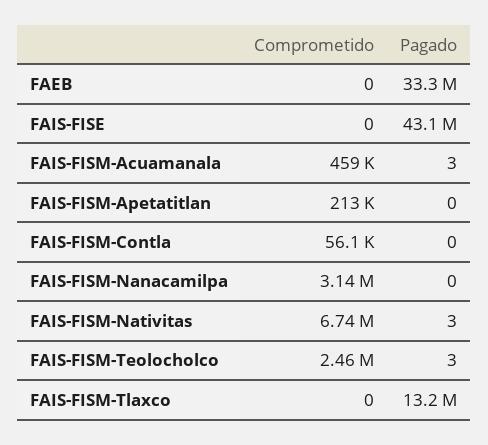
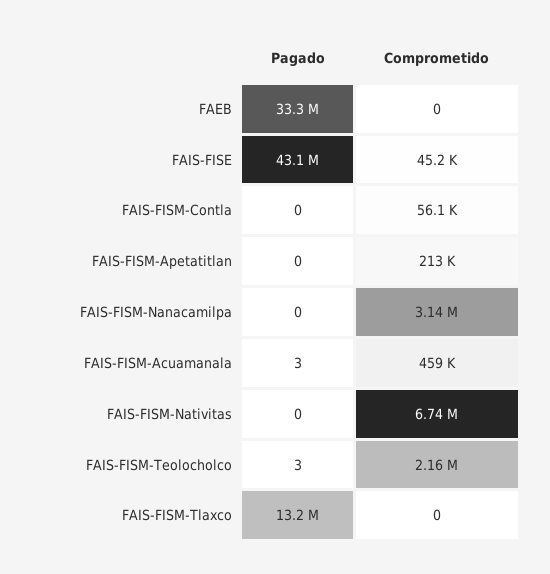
Comprometido, FAIS-FISE: 0 -> 45200
Pagado, FAIS-FISM-Nativitas: 3 -> 0
Comprometido, FAIS-FISM-Teolocholco: 2460000 -> 2160000

